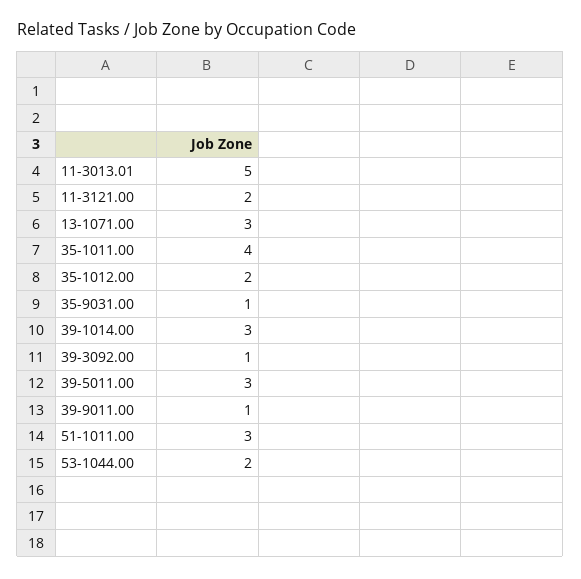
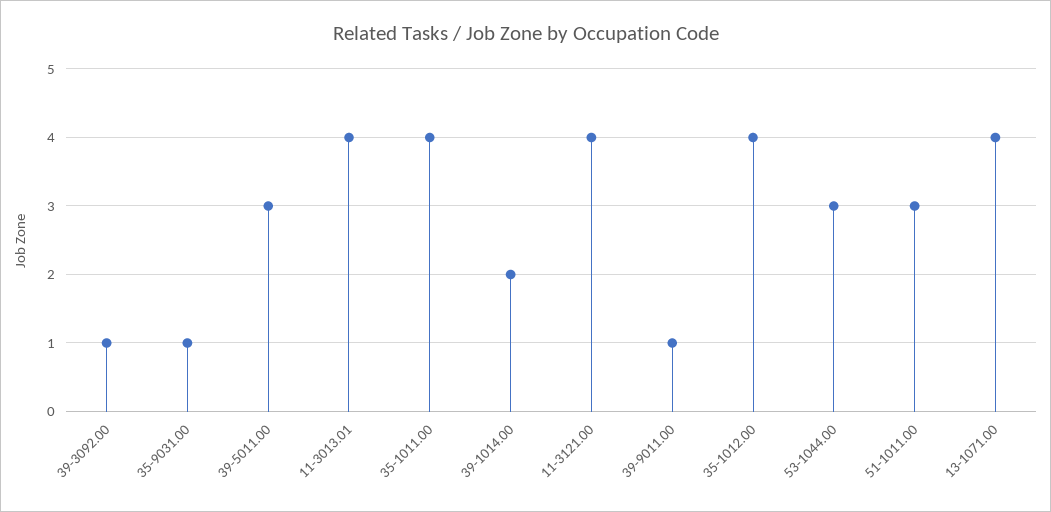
11-3013.01: 5 -> 4
11-3121.00: 2 -> 4
13-1071.00: 3 -> 4
35-1012.00: 2 -> 4
39-1014.00: 3 -> 2
53-1044.00: 2 -> 3

